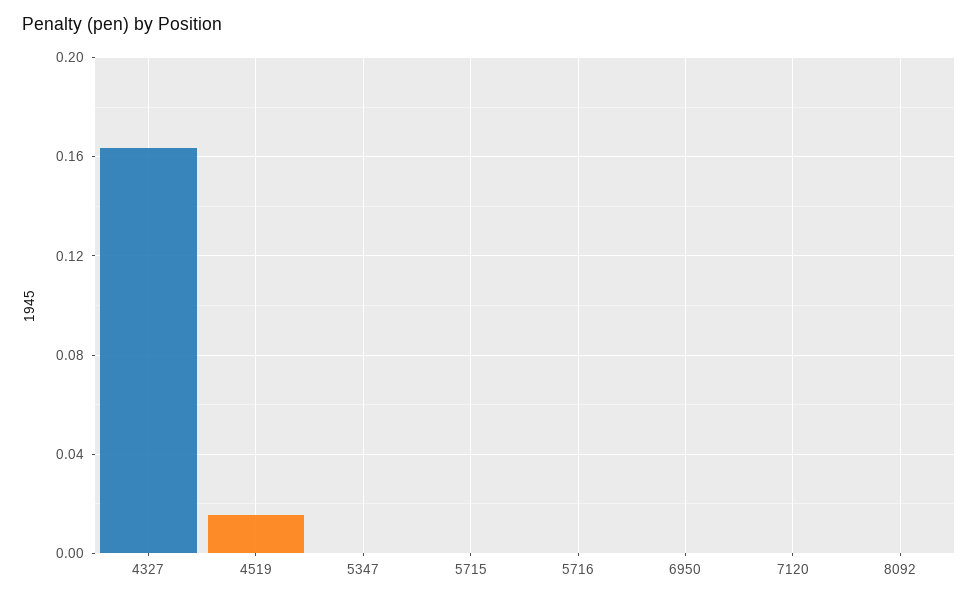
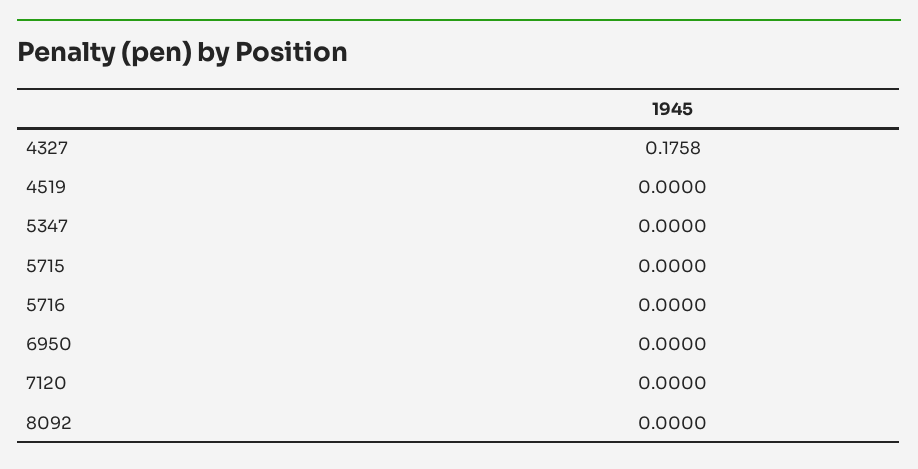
4327: 0.165 -> 0.1758
4519: 0.015 -> 0

